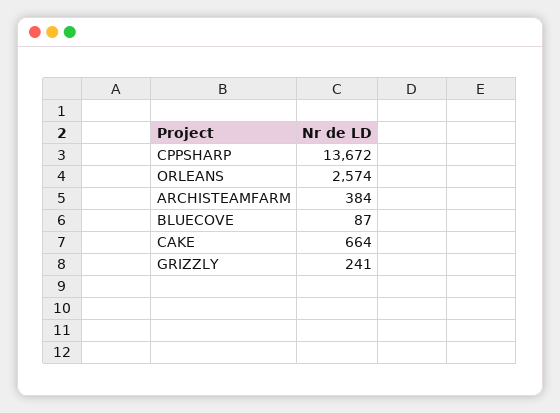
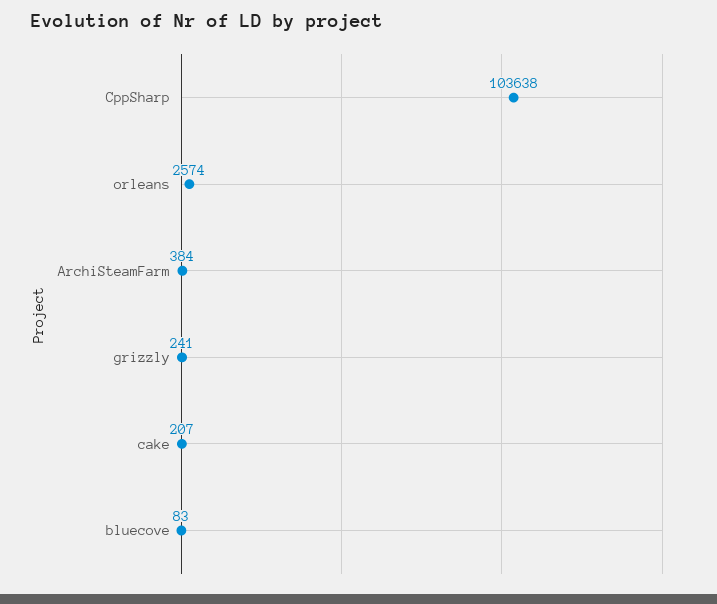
CPPSHARP: 13672 -> 103638
BLUECOVE: 87 -> 83
CAKE: 664 -> 207

